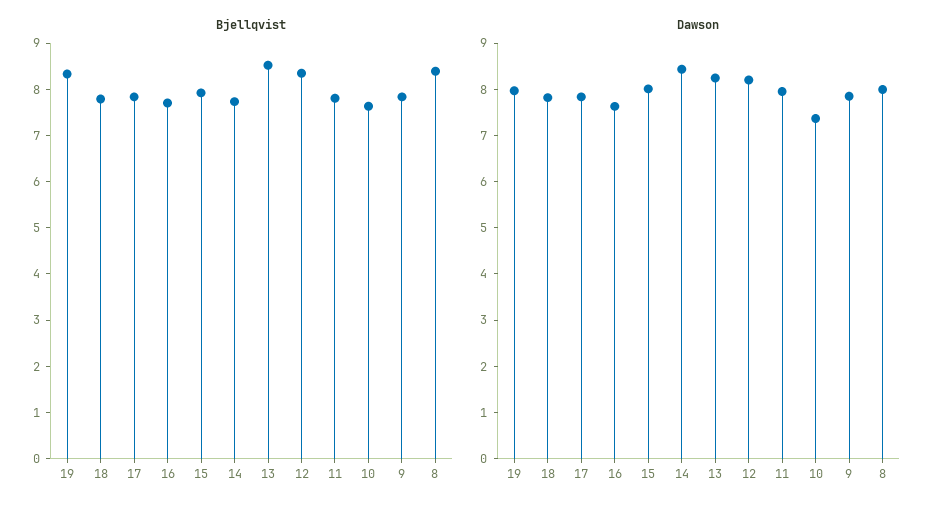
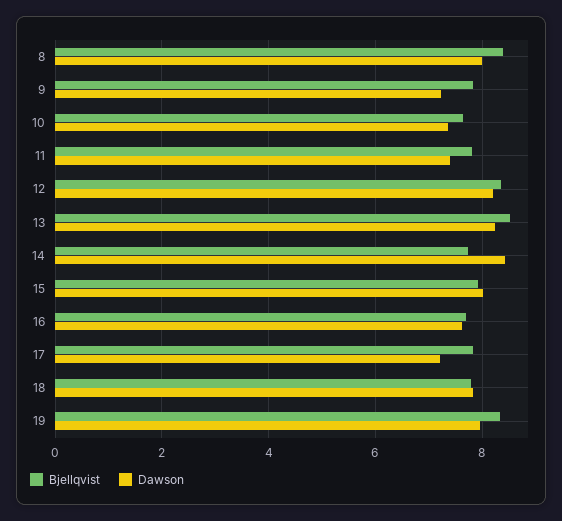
Dawson, 17: 7.8 -> 7.2
Dawson, 11: 8 -> 7.4
Dawson, 9: 7.8 -> 7.2

